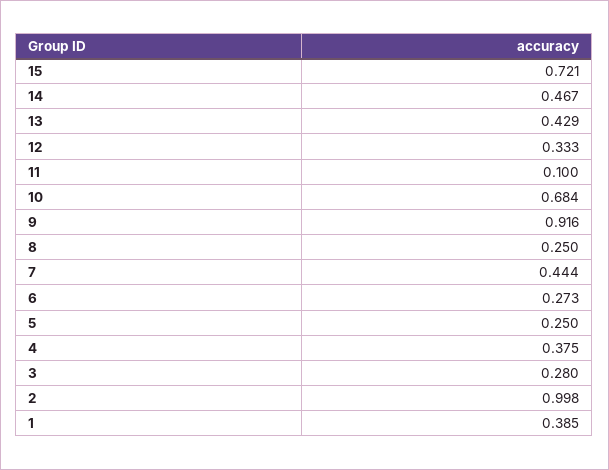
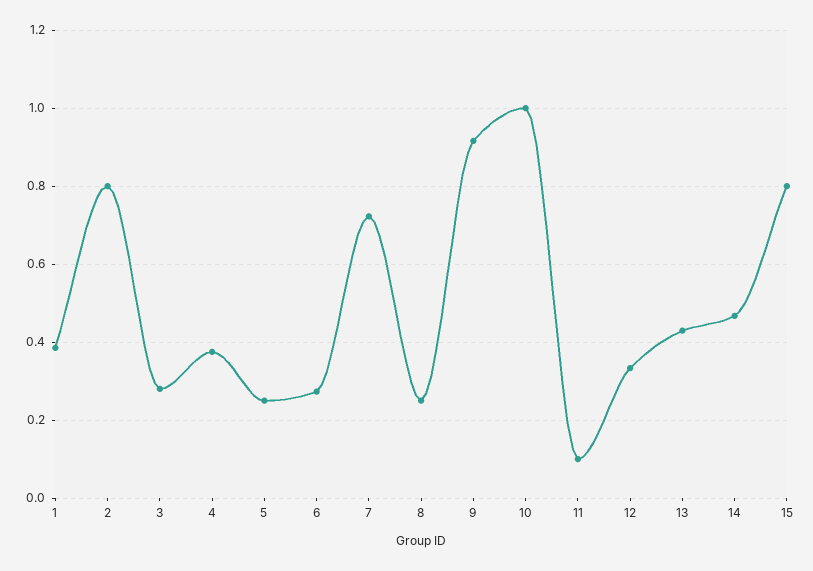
15: 0.721 -> 0.8
10: 0.684 -> 1
7: 0.444 -> 0.72
2: 0.998 -> 0.8

